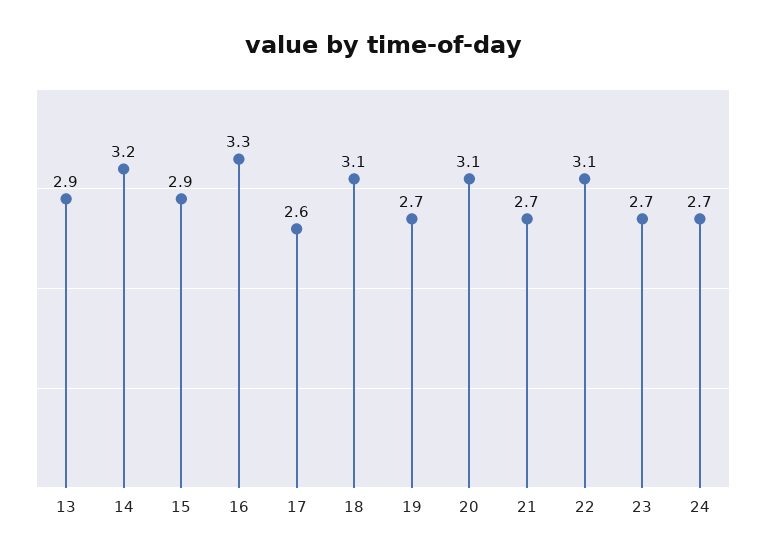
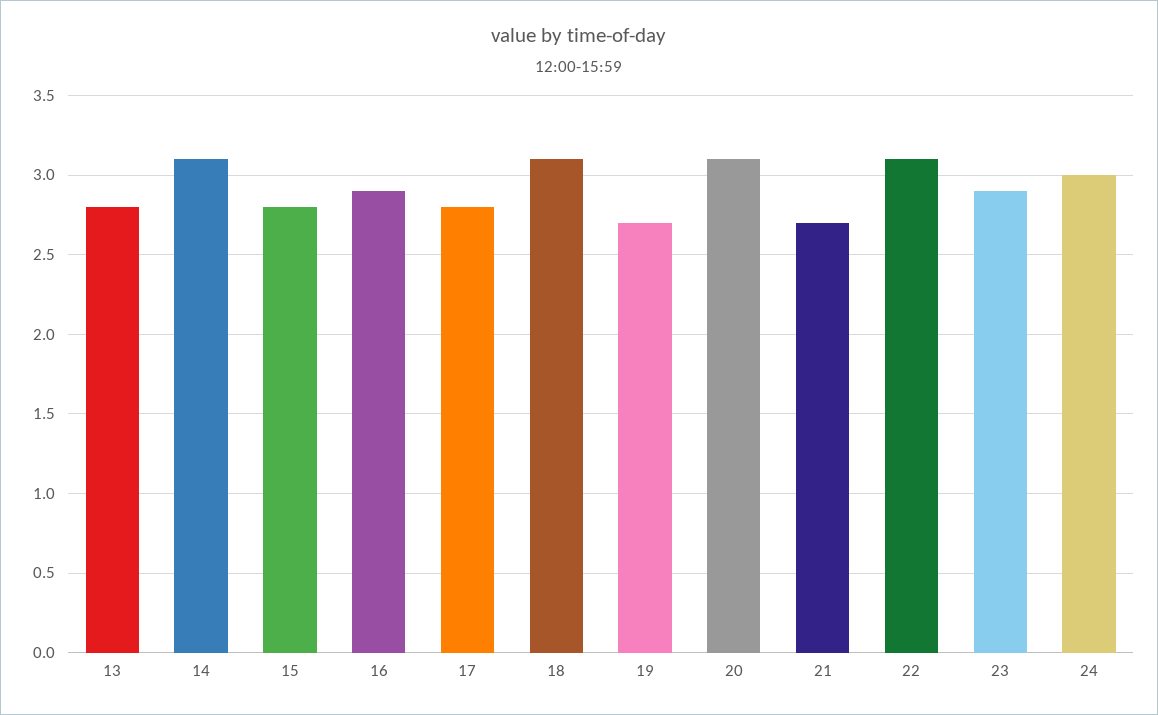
13: 2.9 -> 2.8
14: 3.2 -> 3.1
15: 2.9 -> 2.8
16: 3.3 -> 2.9
17: 2.6 -> 2.8
23: 2.7 -> 2.9
24: 2.7 -> 3

